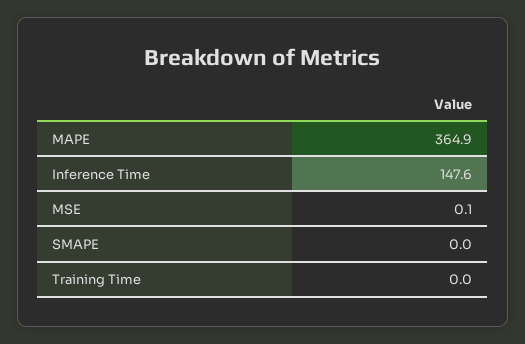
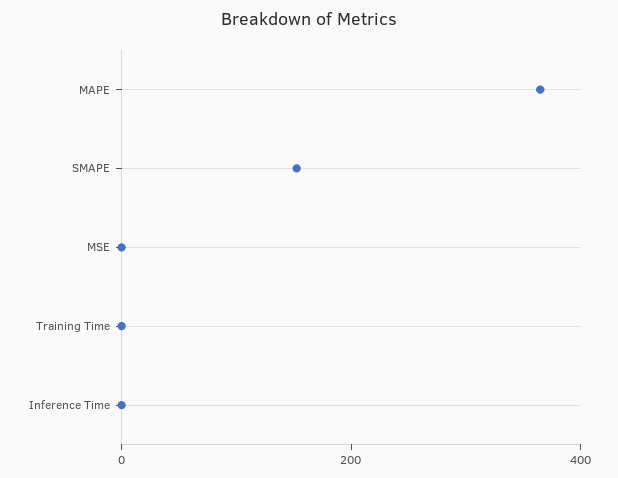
Inference Time: 147.6 -> 0
SMAPE: 0 -> 150

